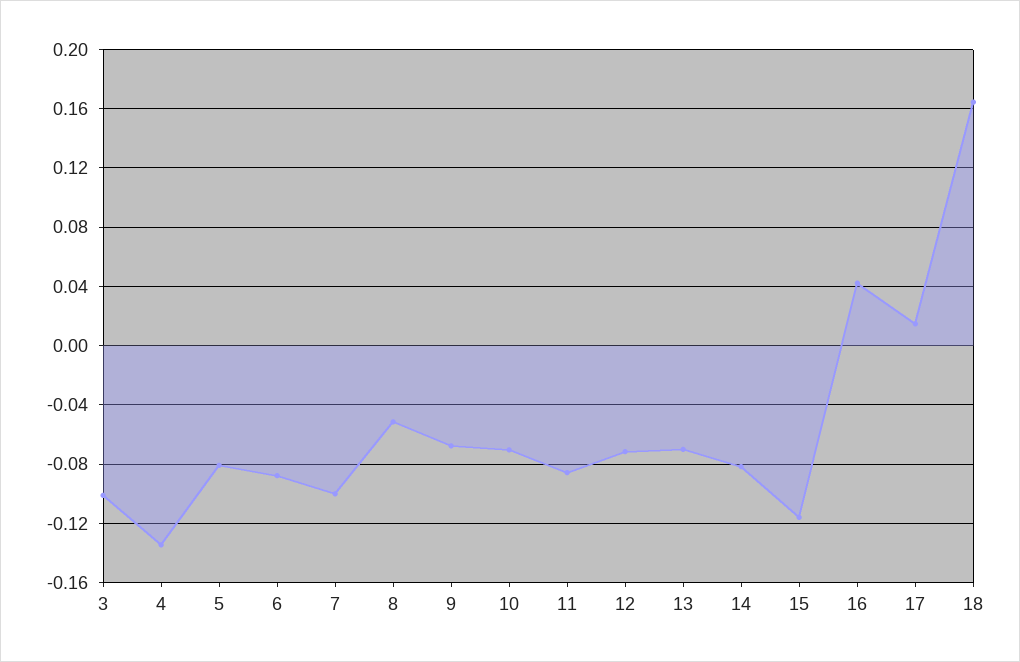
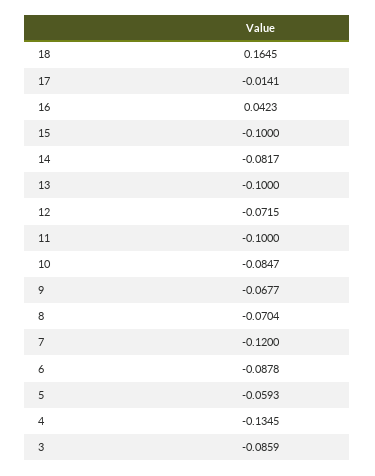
3: -0.1 -> -0.0859
5: -0.08 -> -0.0593
7: -0.1 -> -0.12
8: -0.05 -> -0.0704
10: -0.07 -> -0.0847
11: -0.085 -> -0.1
13: -0.07 -> -0.1
15: -0.115 -> -0.1
17: 0.015 -> -0.0141

